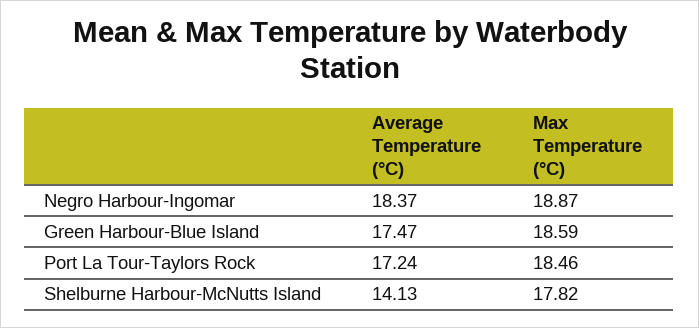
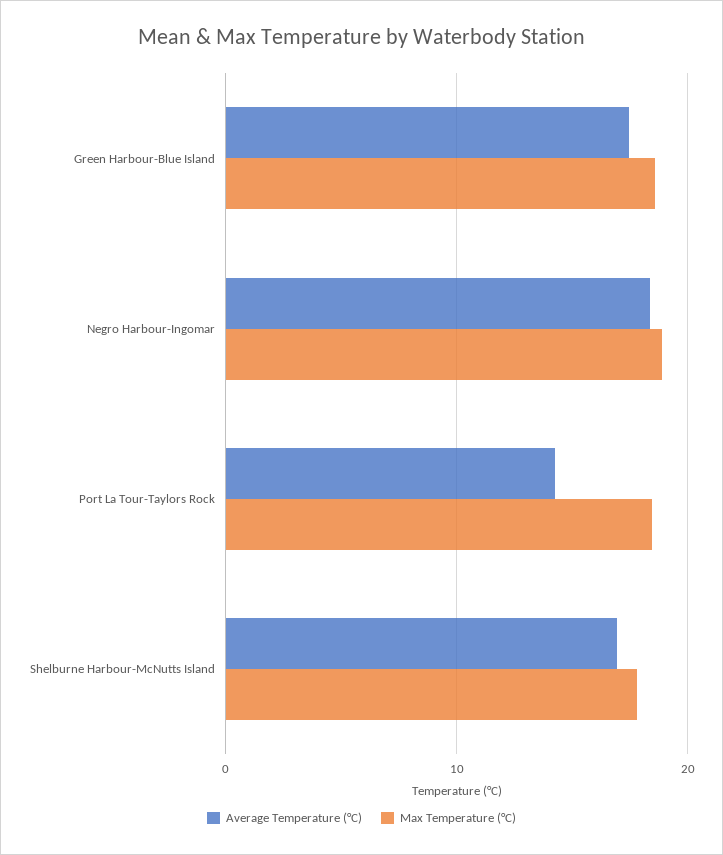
Average Temperature (°C), Port La Tour-Taylors Rock: 17.24 -> 14
Average Temperature (°C), Shelburne Harbour-McNutts Island: 14.13 -> 17

